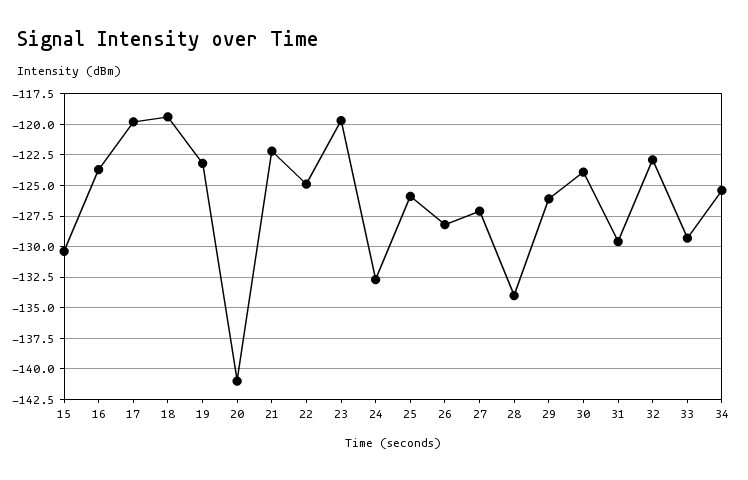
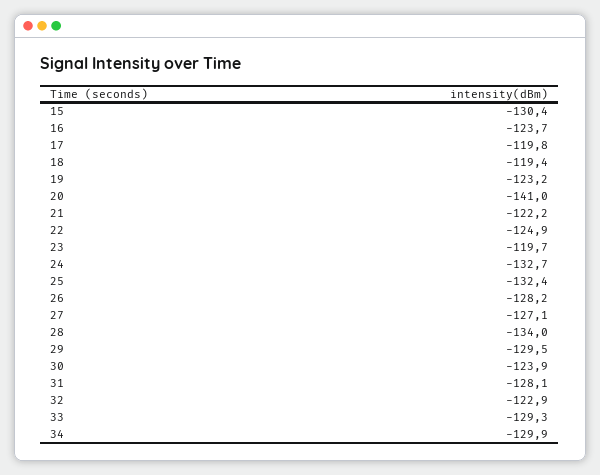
25: -126 -> -132.4
29: -126 -> -129.5
31: -129.5 -> -128.1
34: -125.5 -> -129.9

